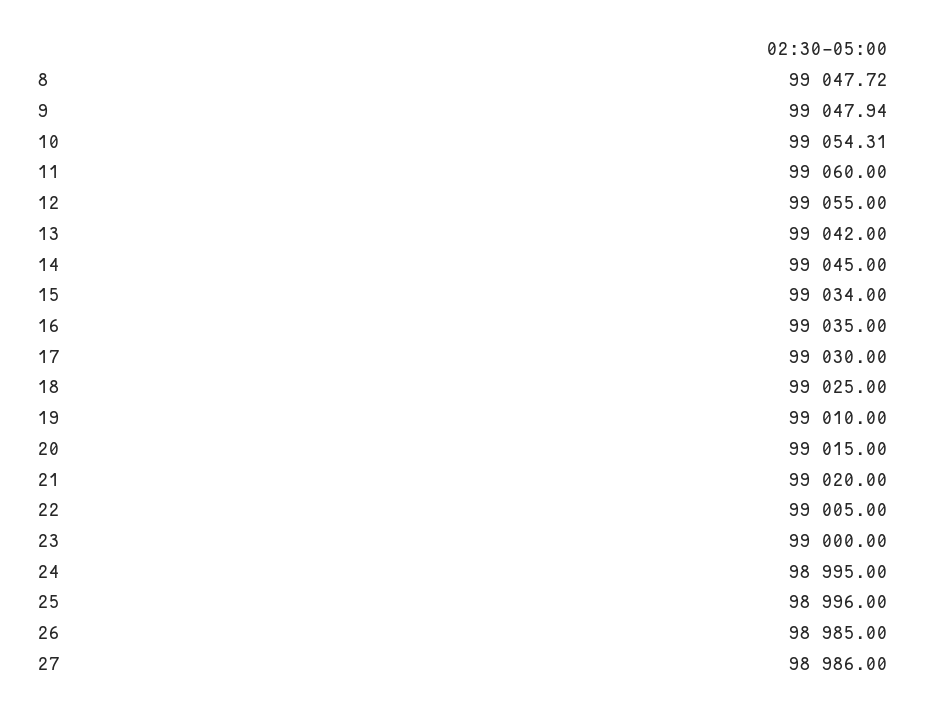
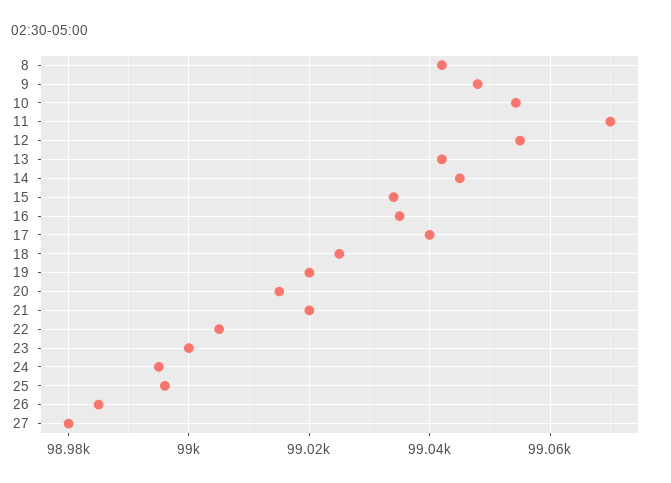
8: 99047.72 -> 99042
11: 99060 -> 99070
17: 99030 -> 99040
19: 99010 -> 99020
27: 98986 -> 98980

